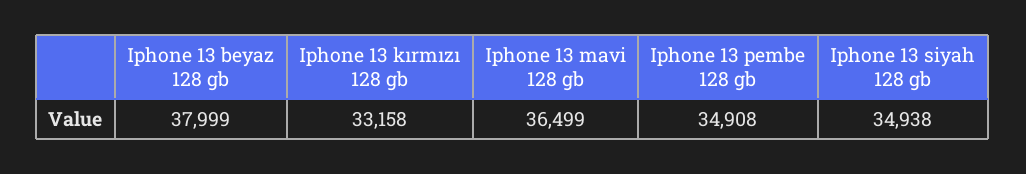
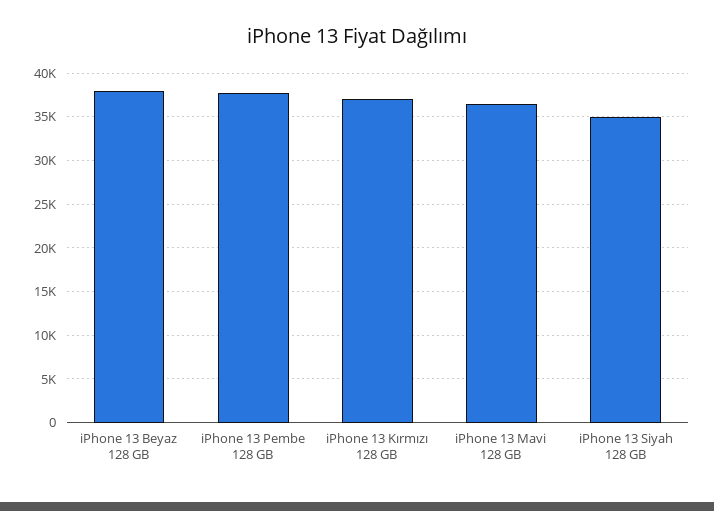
Iphone 13 kırmızı 128 gb: 33158 -> 37000
Iphone 13 pembe 128 gb: 34908 -> 38000

